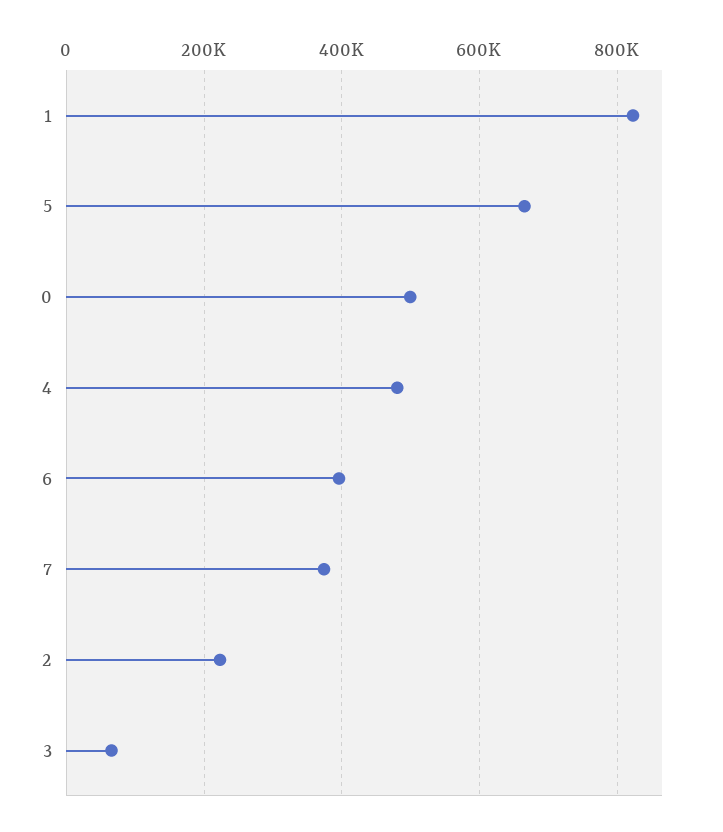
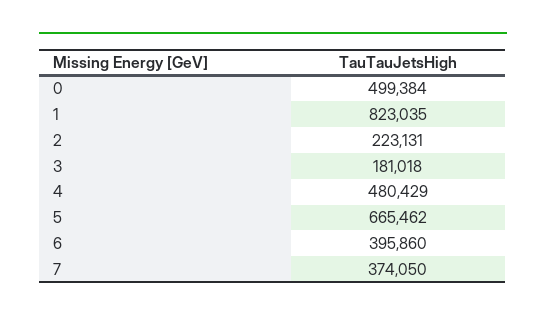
3: 60000 -> 181018

